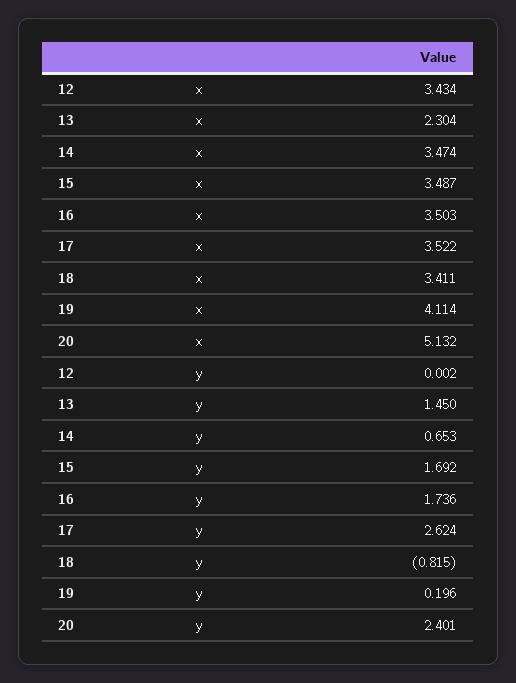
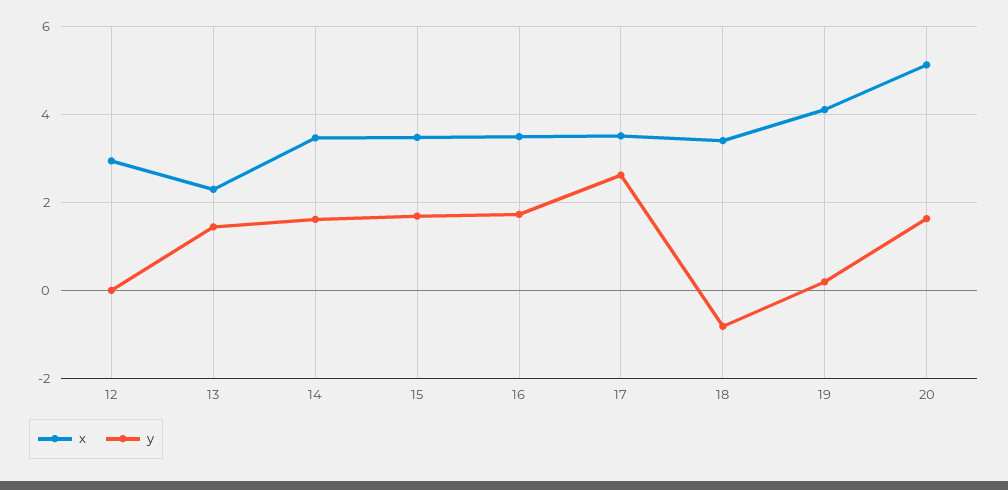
x, 12: 3.434 -> 3
y, 14: 0.653 -> 1.6
y, 20: 2.401 -> 1.6

